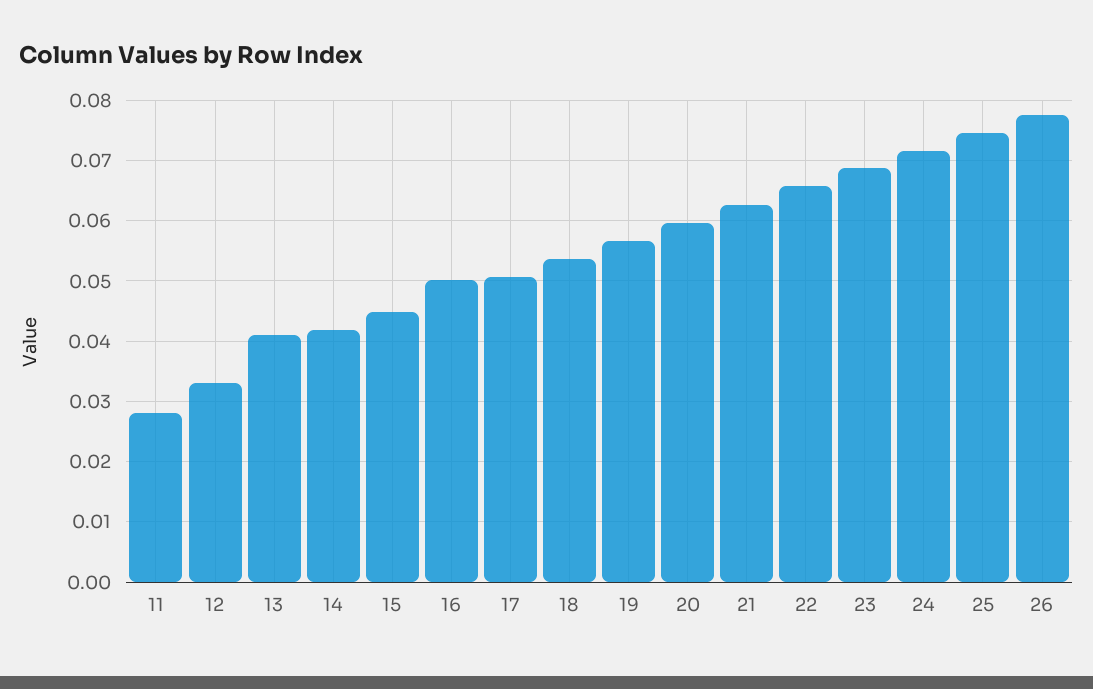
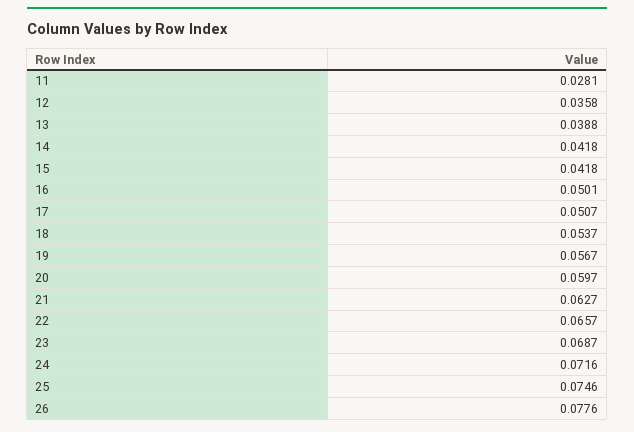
12: 0.033 -> 0.0358
13: 0.041 -> 0.0388
15: 0.045 -> 0.0418

